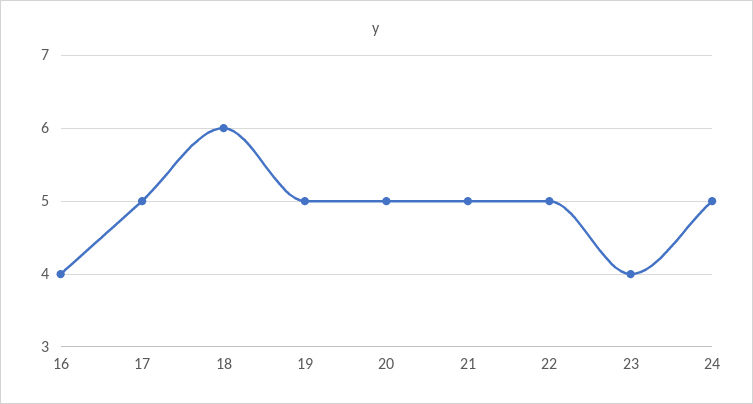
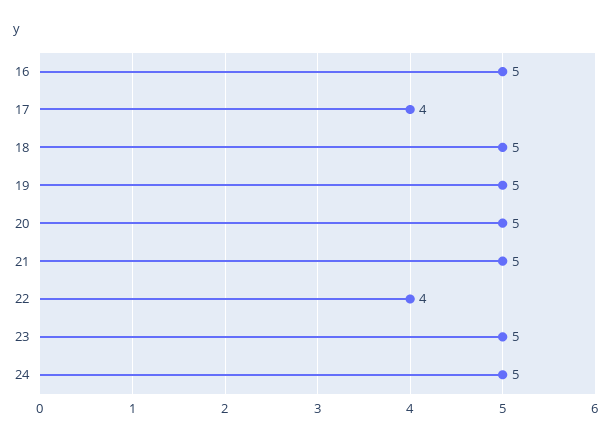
16: 4 -> 5
17: 5 -> 4
18: 6 -> 5
22: 5 -> 4
23: 4 -> 5

